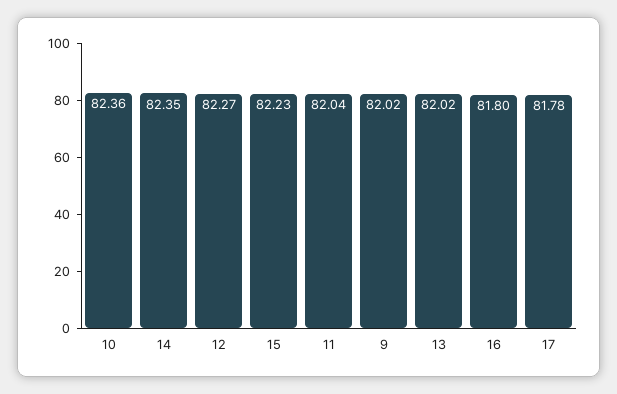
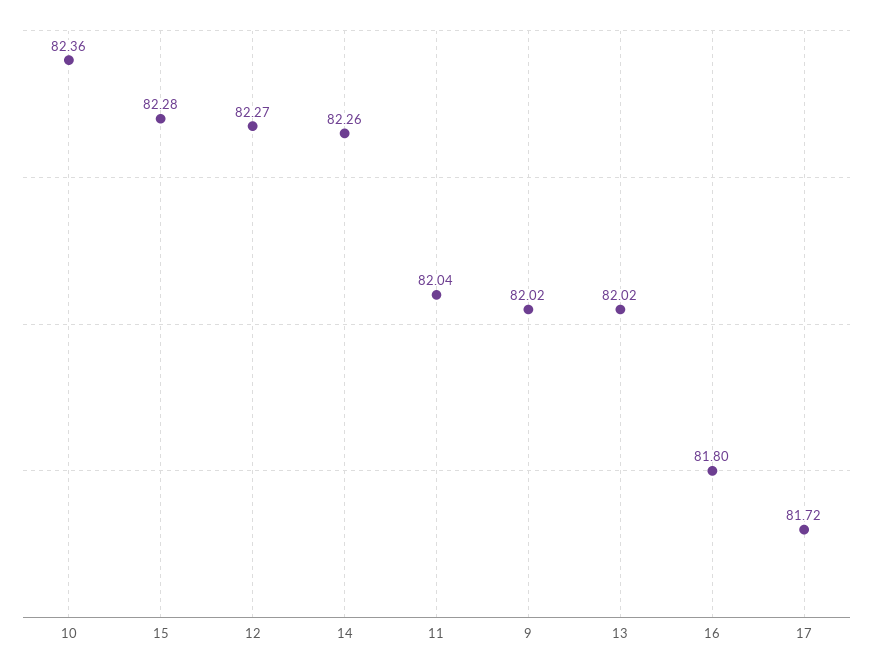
14: 82.35 -> 82.26
15: 82.23 -> 82.28
17: 81.78 -> 81.72

